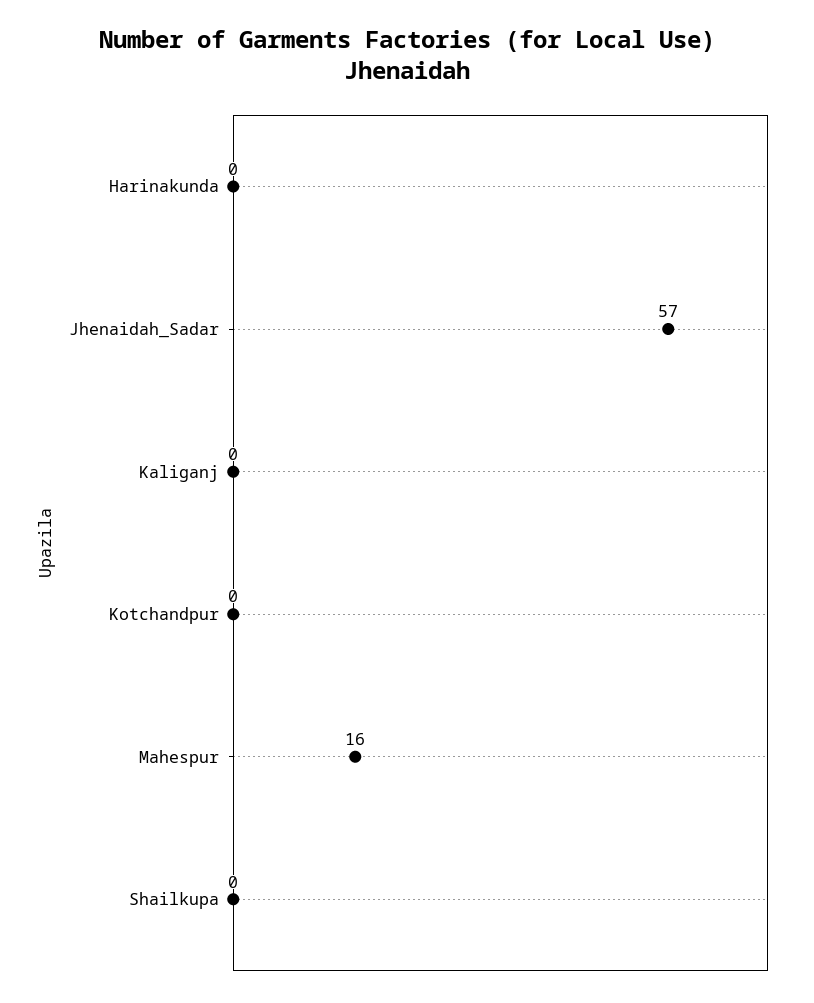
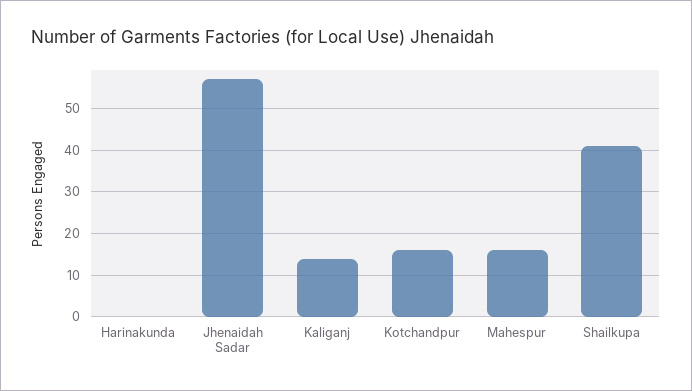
Kaliganj: 0 -> 15
Kotchandpur: 0 -> 15
Shailkupa: 0 -> 40

